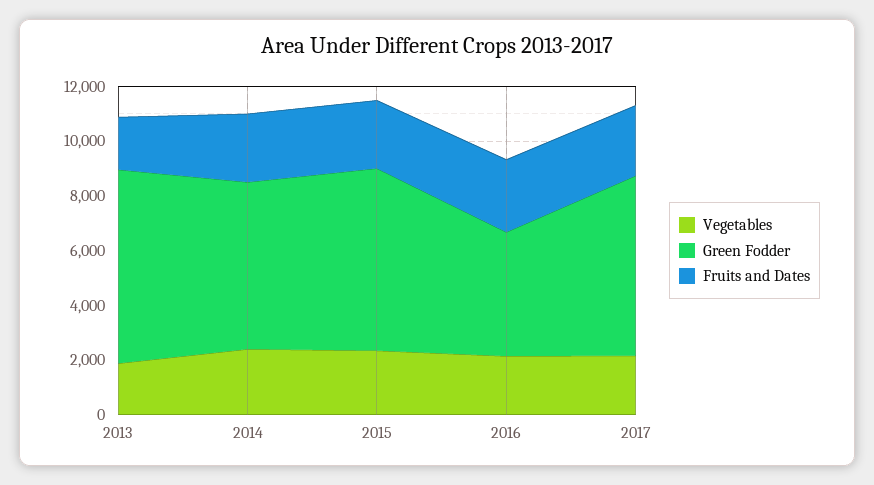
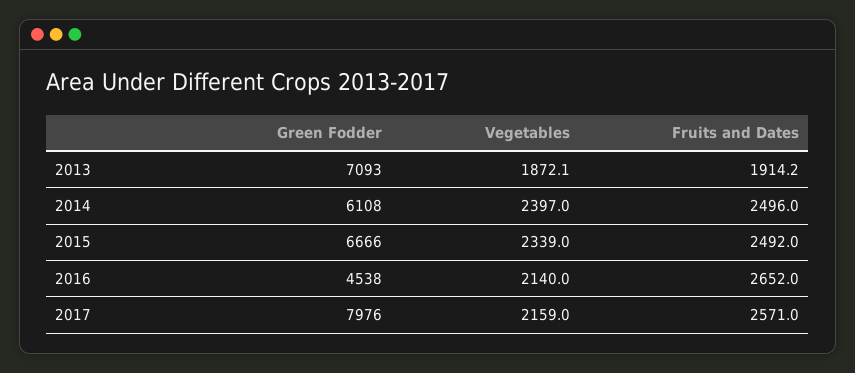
Green Fodder, 2017: 6500 -> 7976

